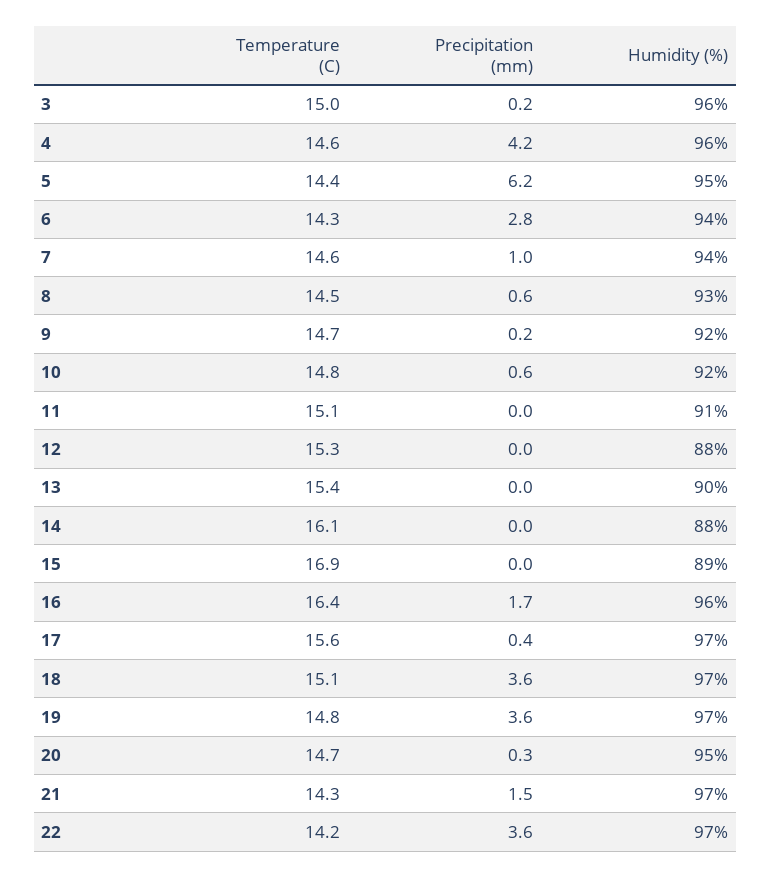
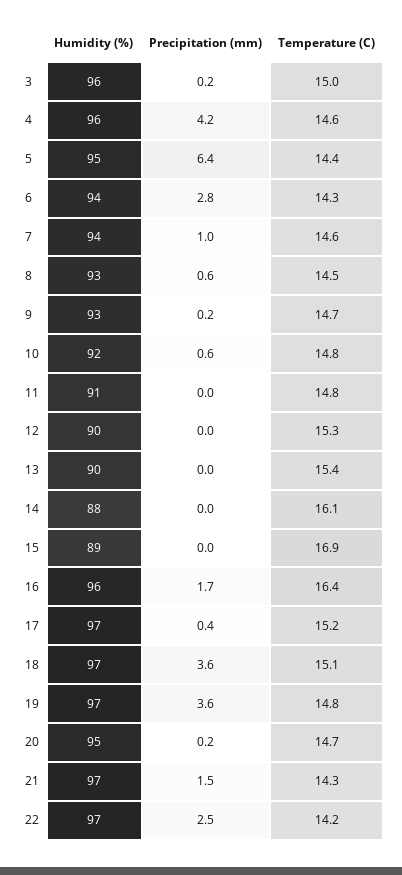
Precipitation (mm), 5: 6.2 -> 6.4
Humidity (%), 9: 92 -> 93
Temperature (C), 11: 15.1 -> 14.8
Humidity (%), 12: 88 -> 90
Temperature (C), 17: 15.6 -> 15.2
Precipitation (mm), 20: 0.3 -> 0.2
Precipitation (mm), 22: 3.6 -> 2.5

